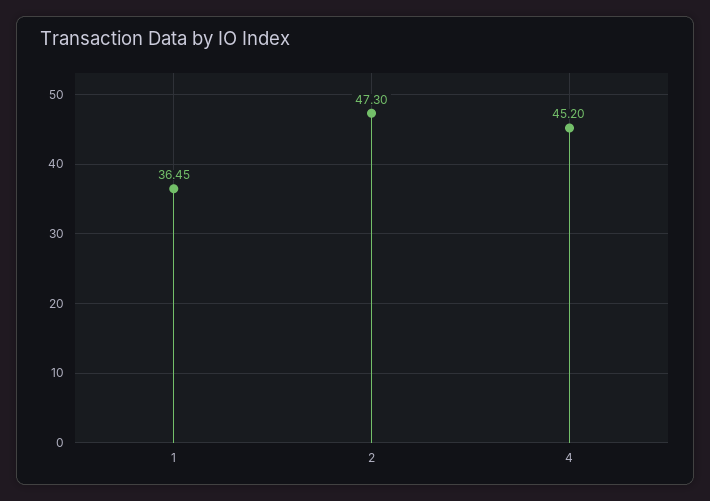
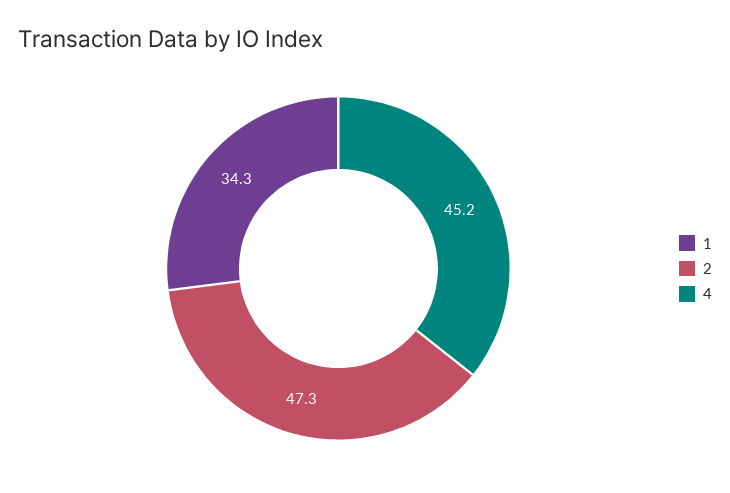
1: 36.45 -> 34.3

